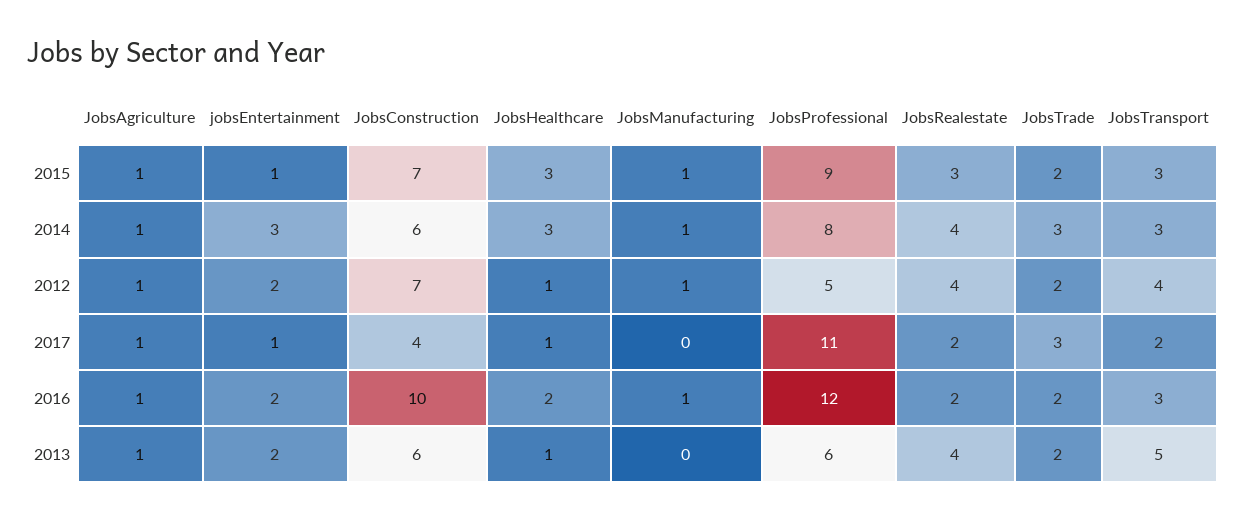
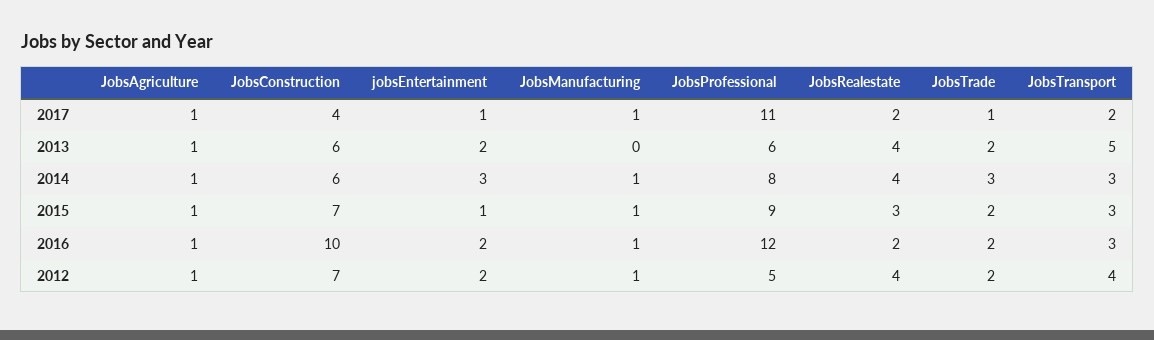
JobsHealthcare, 2015: 3 -> none
JobsHealthcare, 2014: 3 -> none
JobsHealthcare, 2012: 1 -> none
JobsHealthcare, 2017: 1 -> none
JobsManufacturing, 2017: 0 -> 1
JobsTrade, 2017: 3 -> 1
JobsHealthcare, 2016: 2 -> none
JobsHealthcare, 2013: 1 -> none

